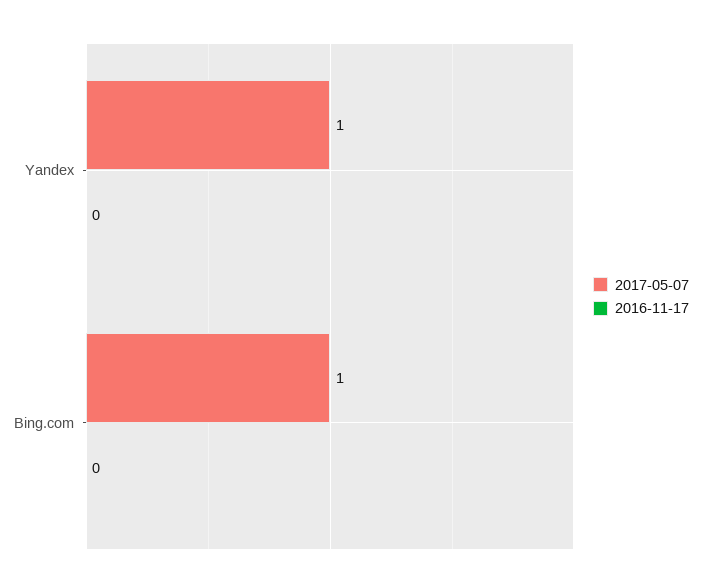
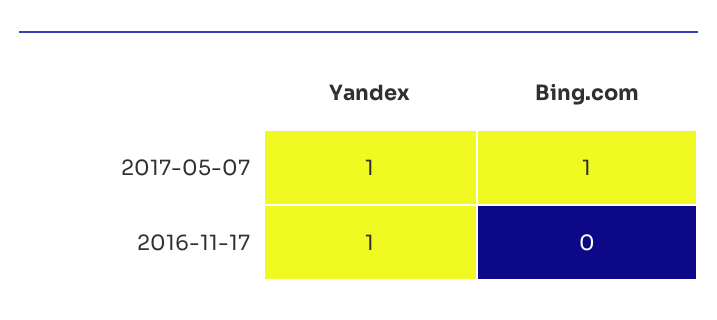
2016-11-17, Yandex: 0 -> 1

